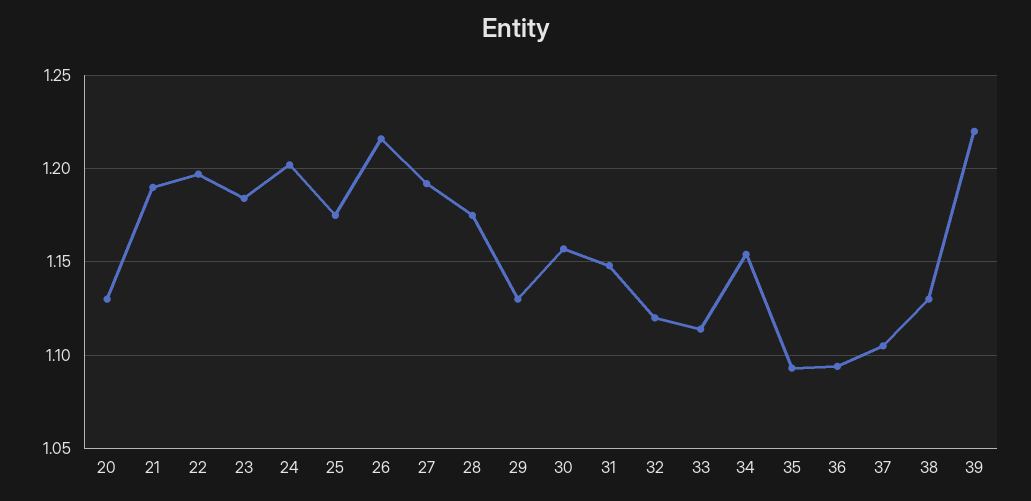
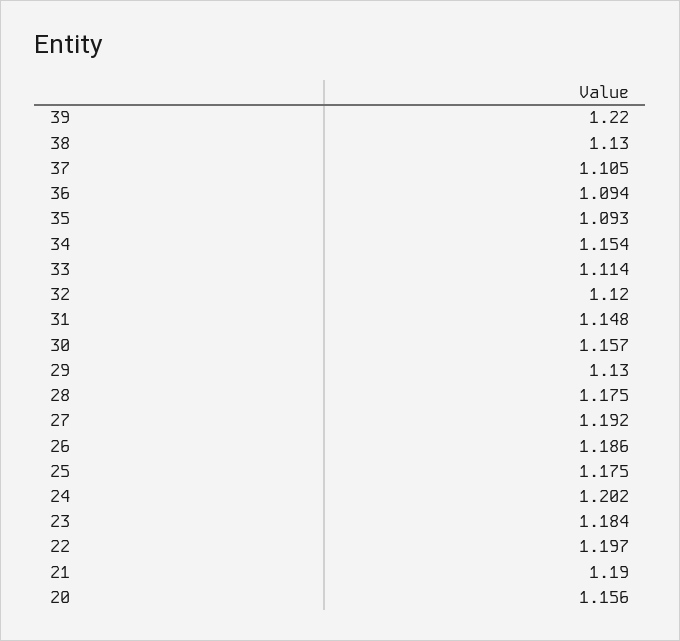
20: 1.13 -> 1.156
26: 1.215 -> 1.186

